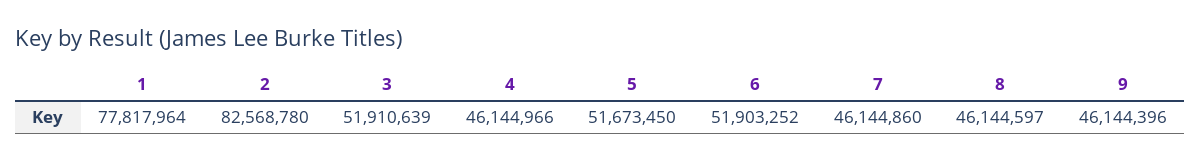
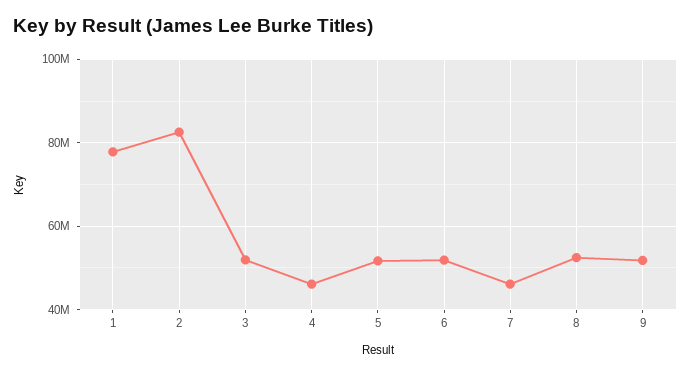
8: 46144597 -> 52000000
9: 46144396 -> 52000000

